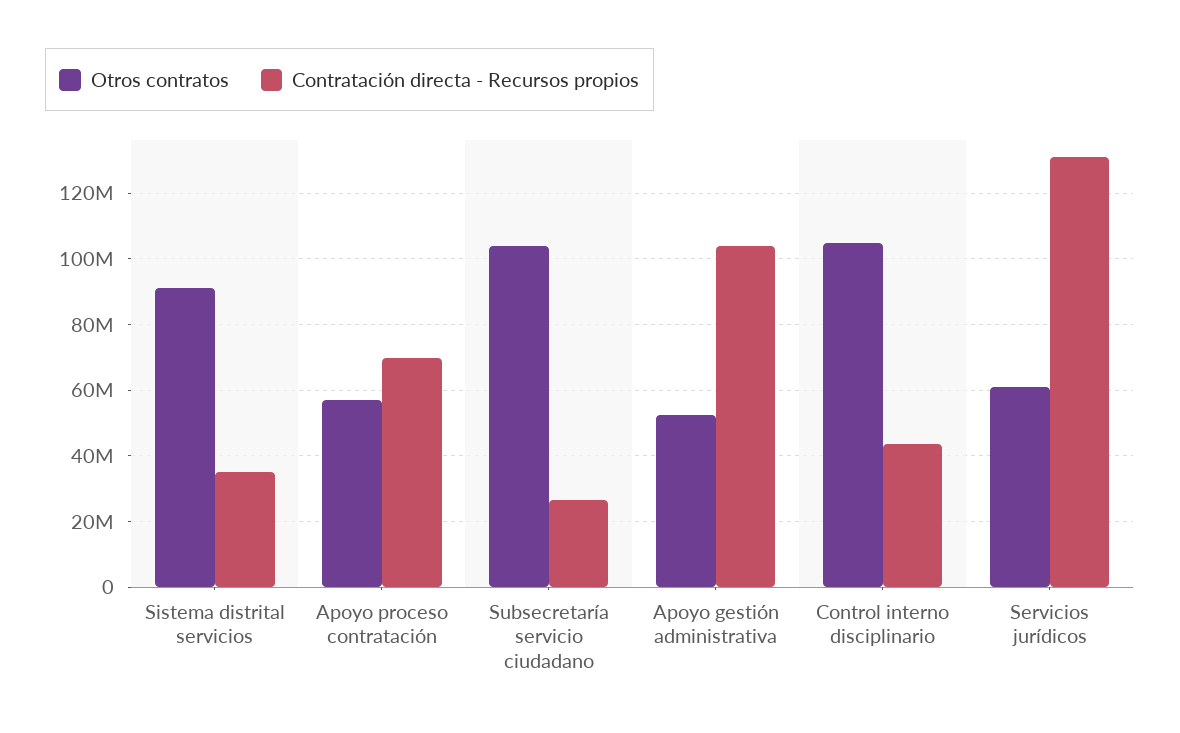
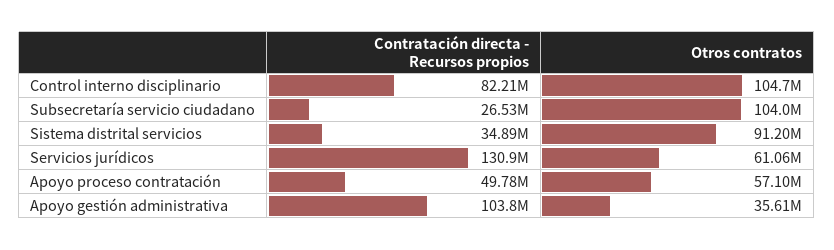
Contratación directa - Recursos propios, Apoyo proceso contratación: 70000000 -> 49780000
Otros contratos, Apoyo gestión administrativa: 52000000 -> 35610000
Contratación directa - Recursos propios, Control interno disciplinario: 44000000 -> 82210000

